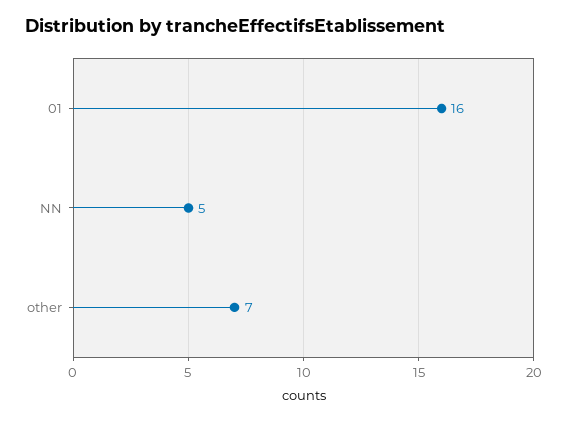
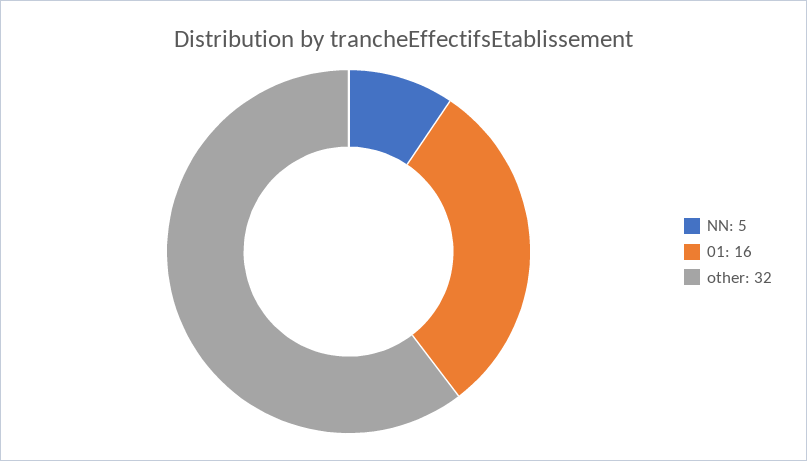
other: 7 -> 32

